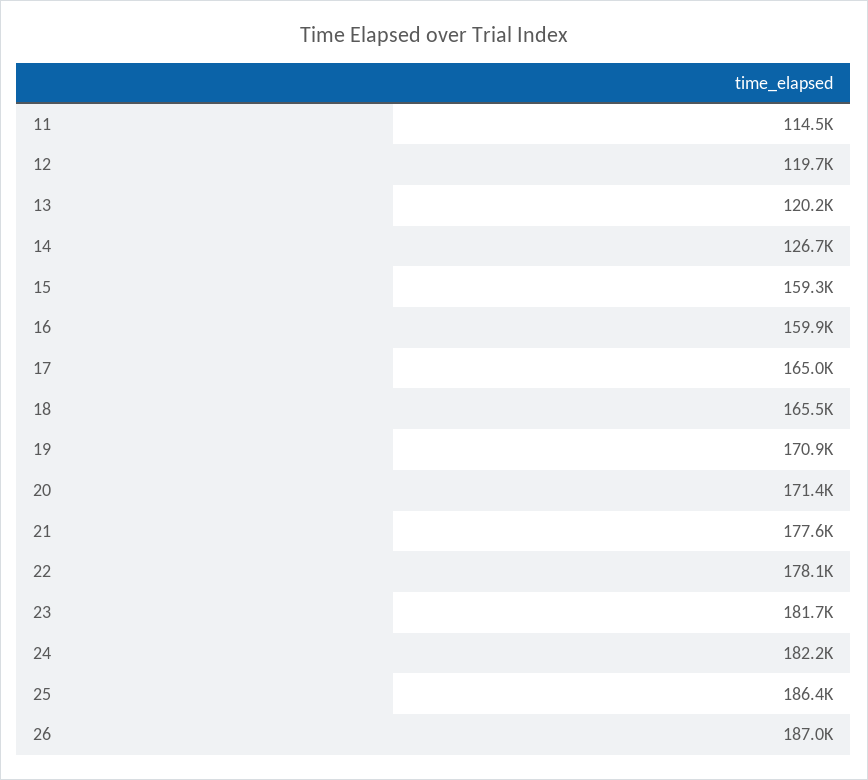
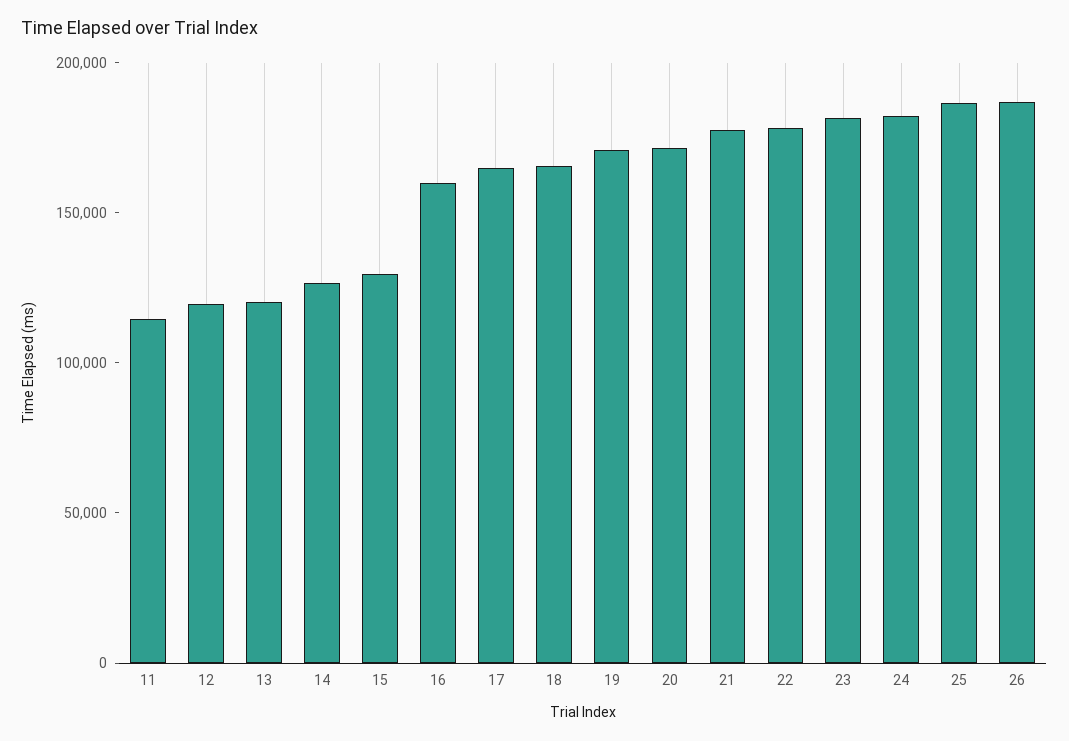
15: 159300 -> 130000

